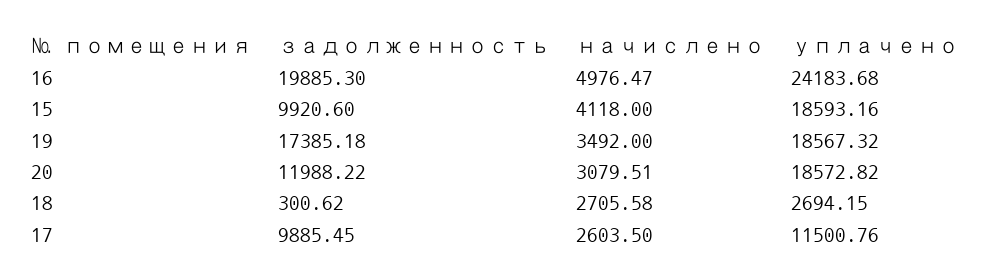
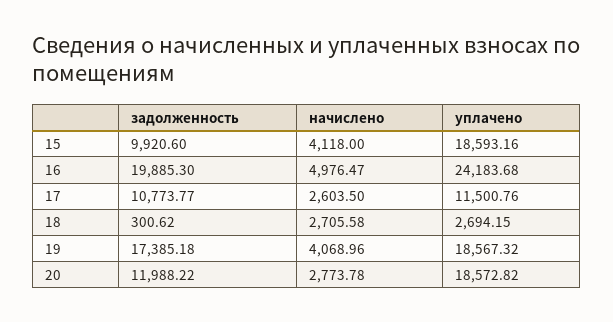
начислено, 19: 3492 -> 4068.96
начислено, 20: 3079.51 -> 2773.78
задолженность, 17: 9885.45 -> 10773.77

